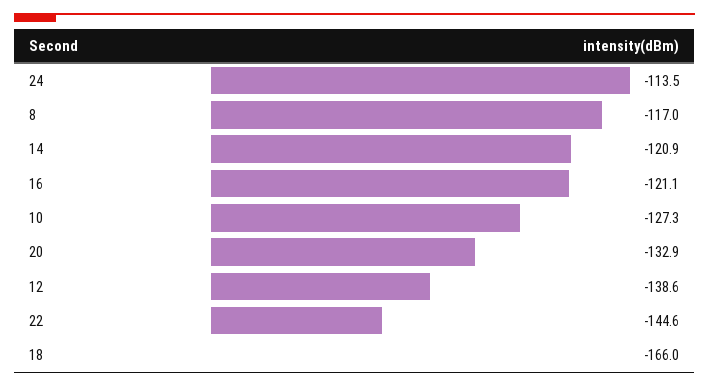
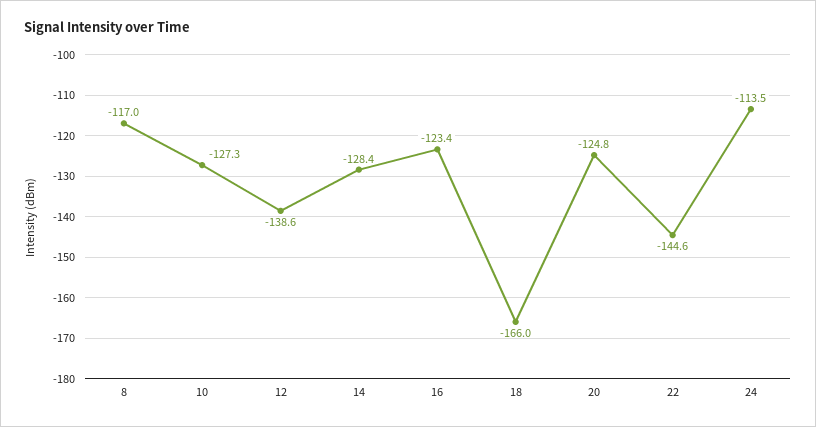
14: -120.9 -> -128.4
16: -121.1 -> -123.4
20: -132.9 -> -124.8

